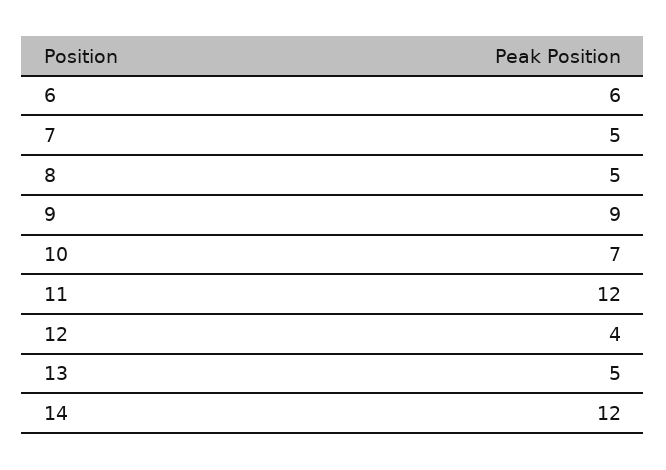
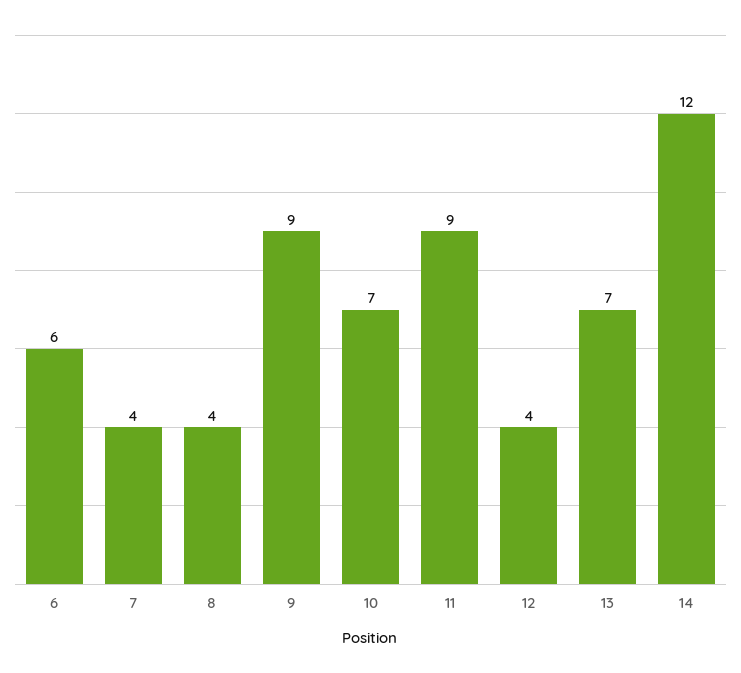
7: 5 -> 4
8: 5 -> 4
11: 12 -> 9
13: 5 -> 7

